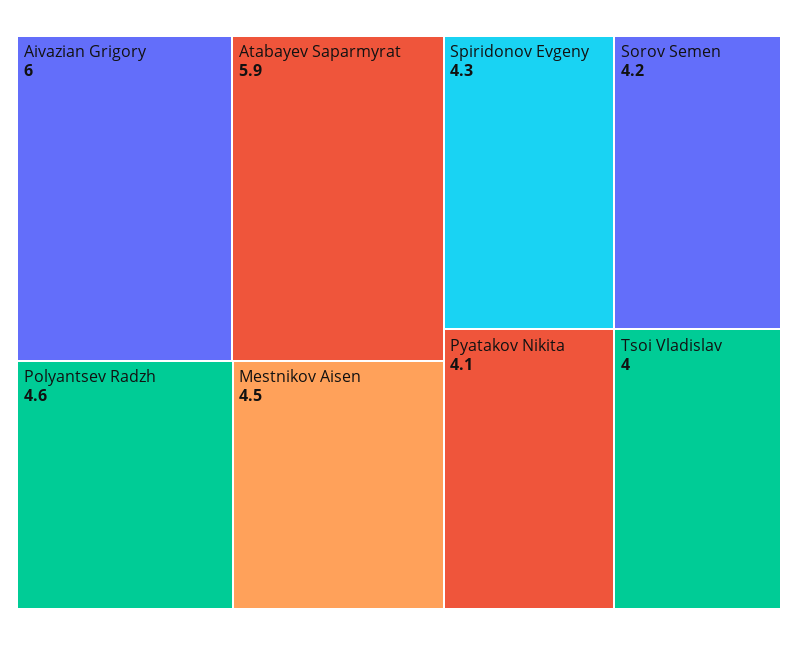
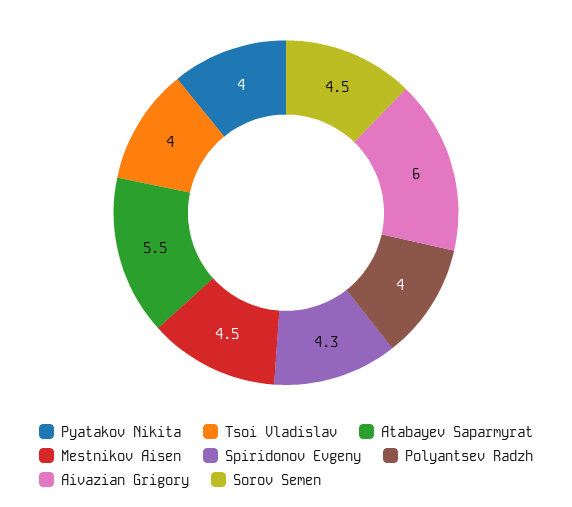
Atabayev Saparmyrat: 5.9 -> 5.5
Polyantsev Radzh: 4.6 -> 4
Sorov Semen: 4.2 -> 4.5
Pyatakov Nikita: 4.1 -> 4

